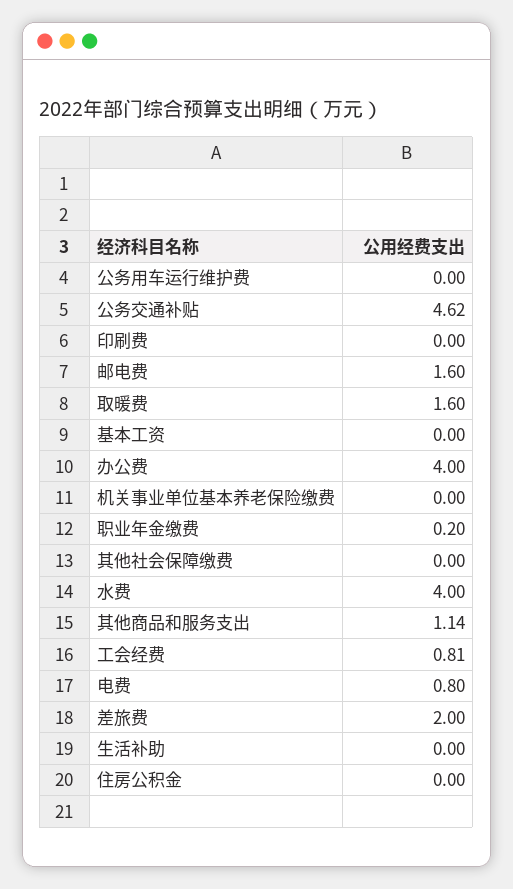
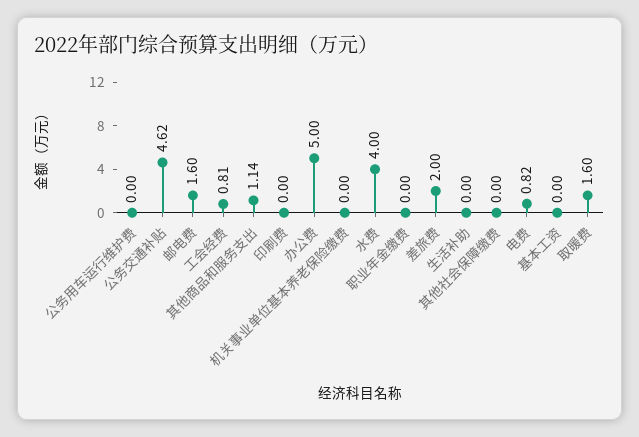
办公费: 4 -> 5
职业年金缴费: 0.2 -> 0
电费: 0.8 -> 0.82
住房公积金: 0 -> none

